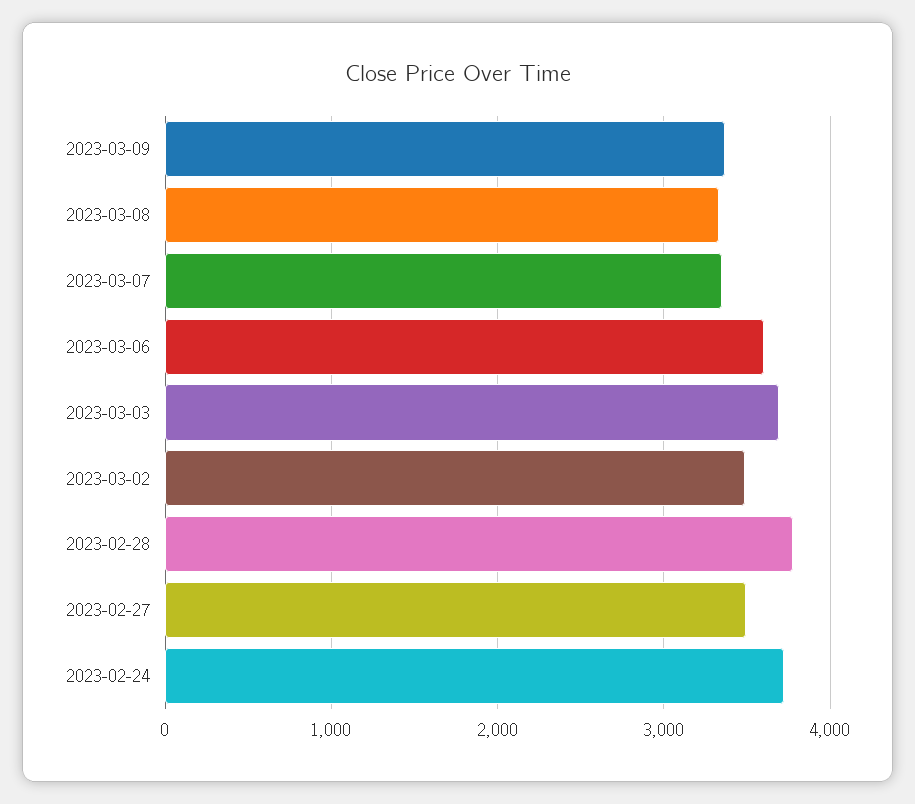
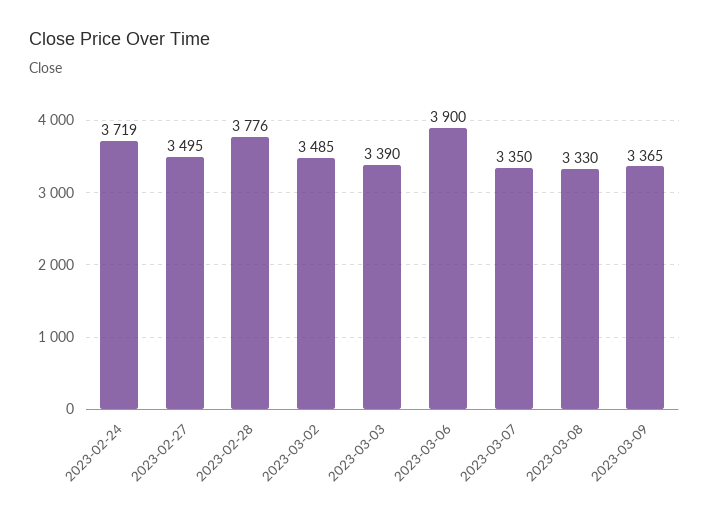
2023-03-06: 3600 -> 3900
2023-03-03: 3700 -> 3390

